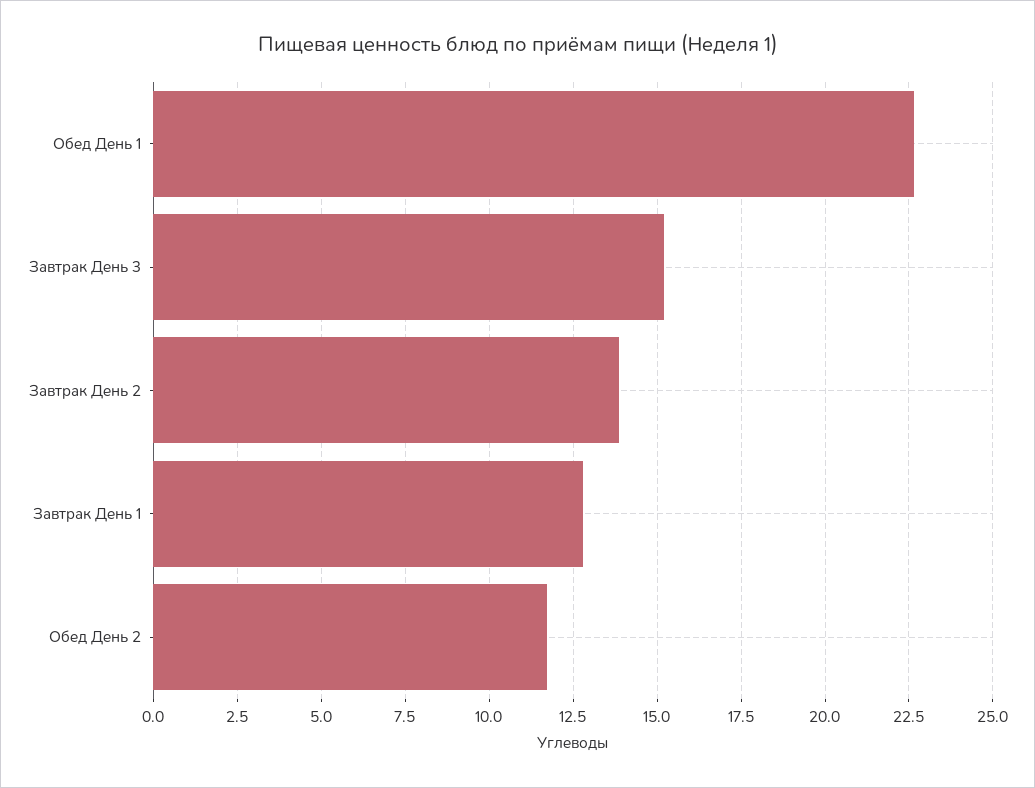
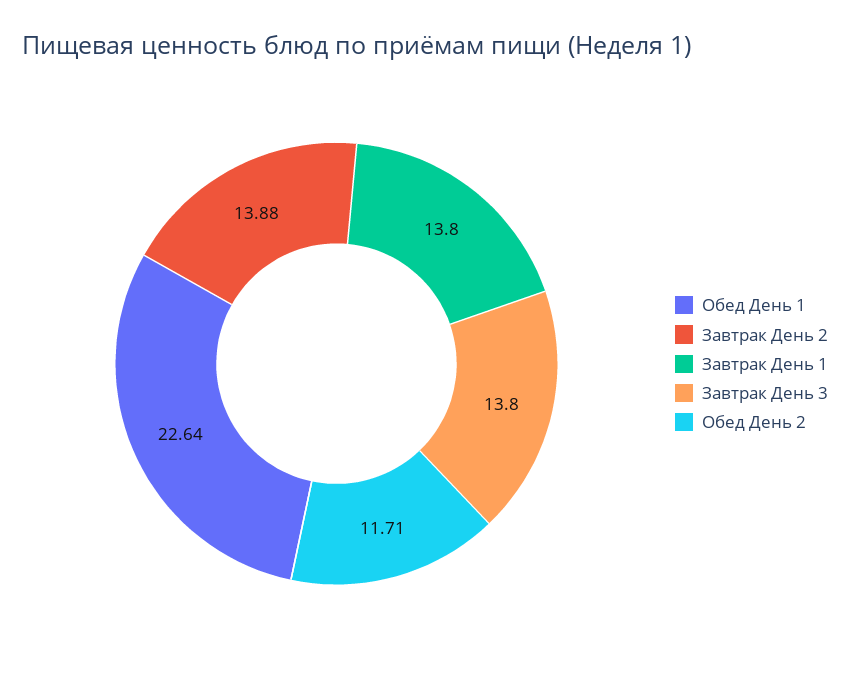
Завтрак День 3: 15.25 -> 13.8
Завтрак День 1: 12.75 -> 13.8

